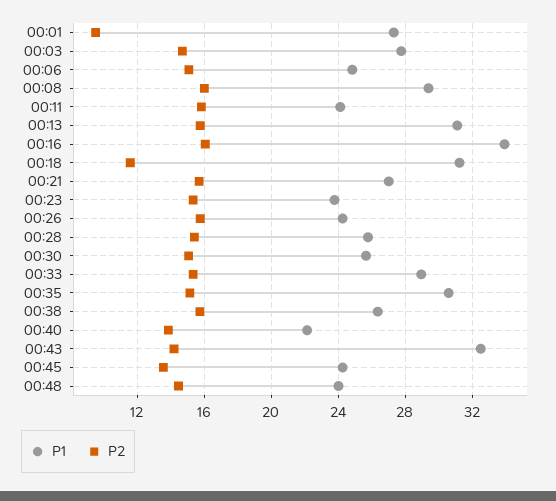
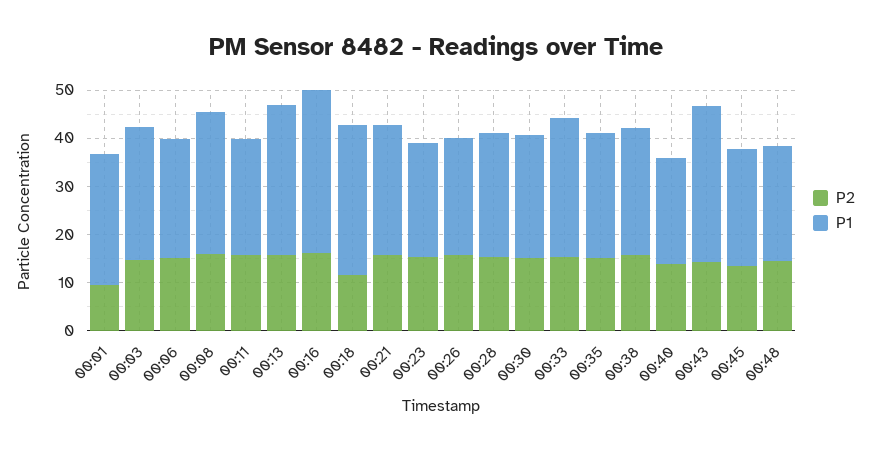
P1, 00:35: 30.5 -> 26

